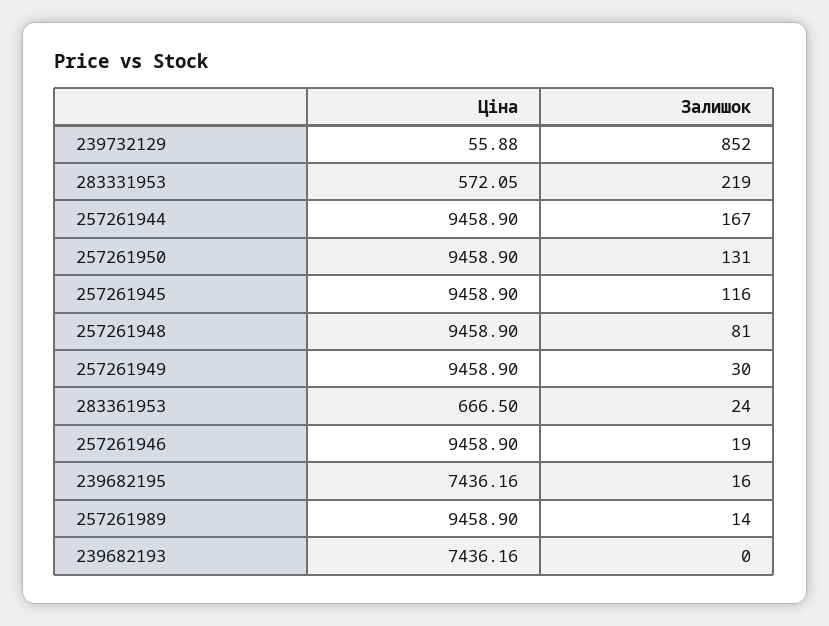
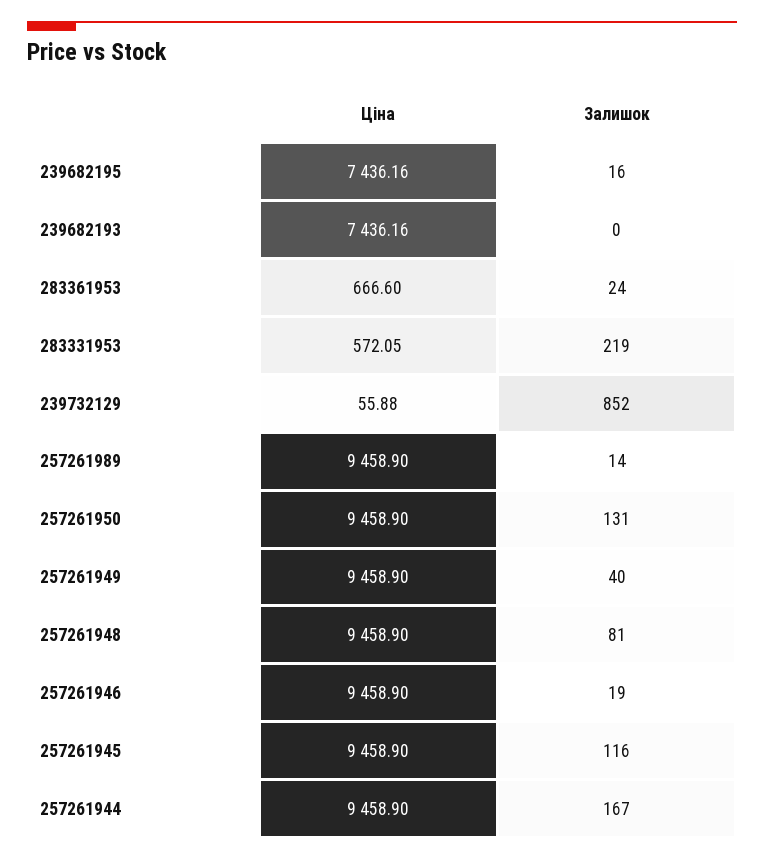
Залишок, 257261949: 30 -> 40
Ціна, 283361953: 666.5 -> 666.6

